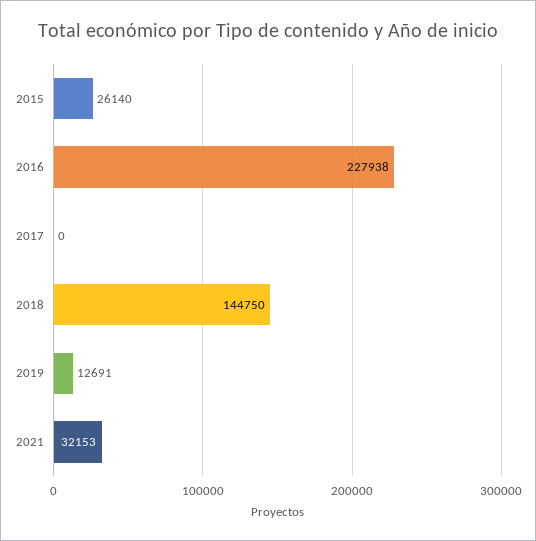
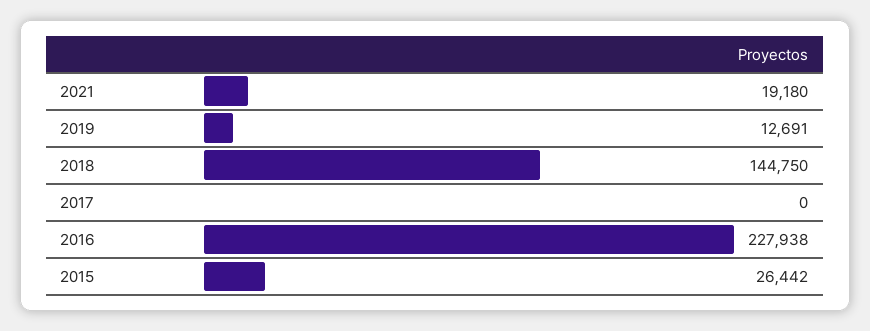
2015: 26140 -> 26442
2021: 32153 -> 19180

